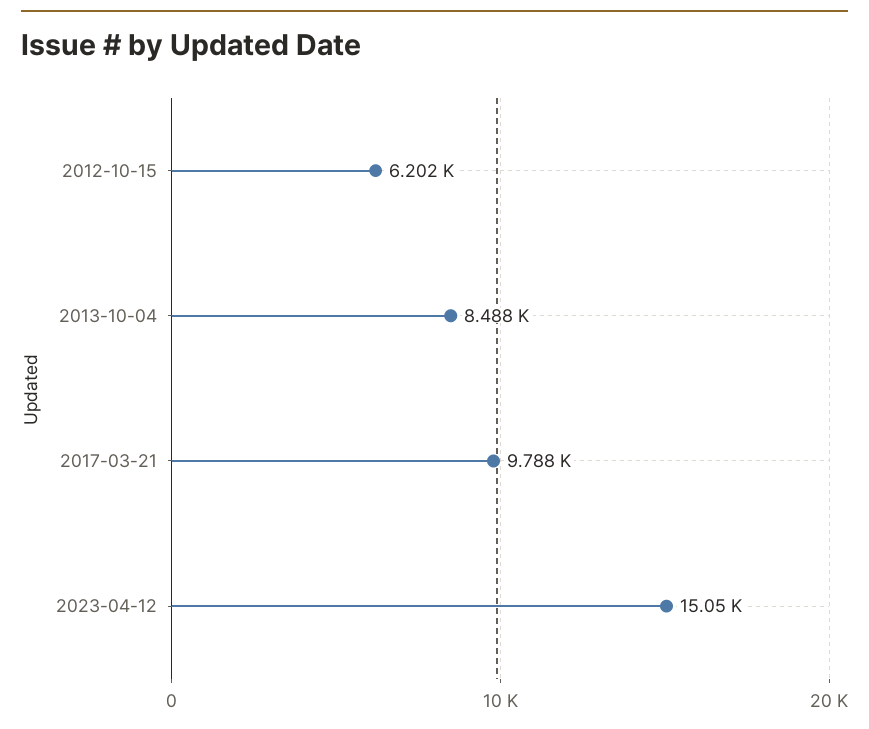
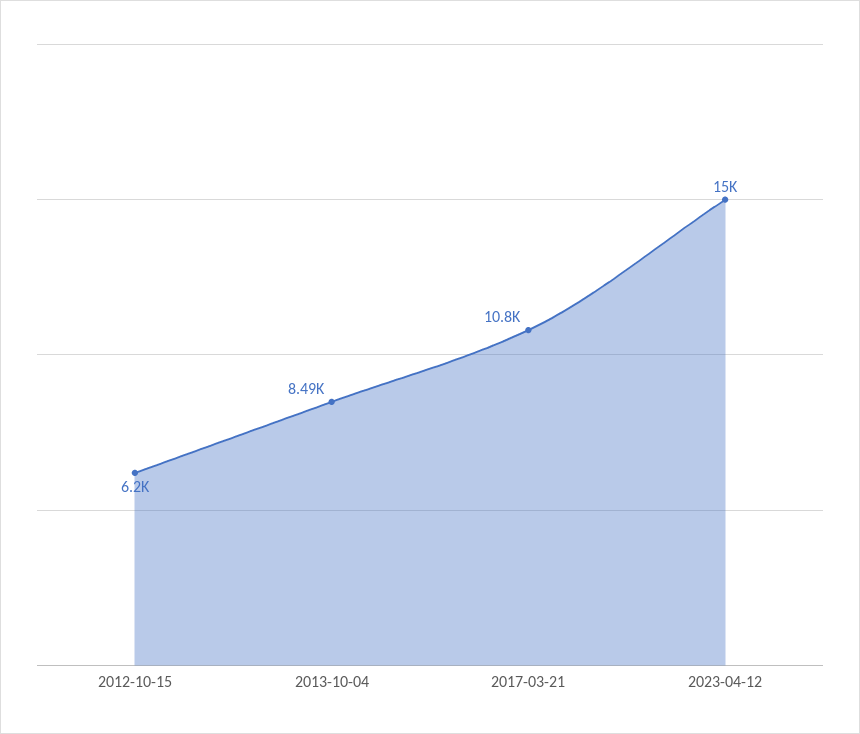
2017-03-21: 9788 -> 10800

